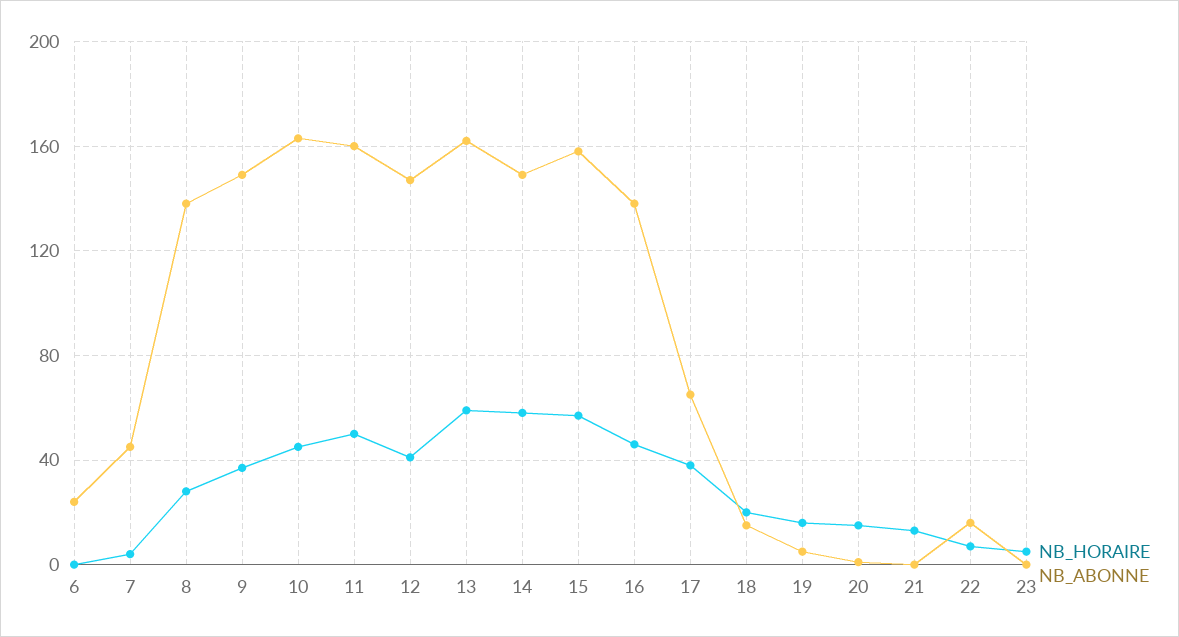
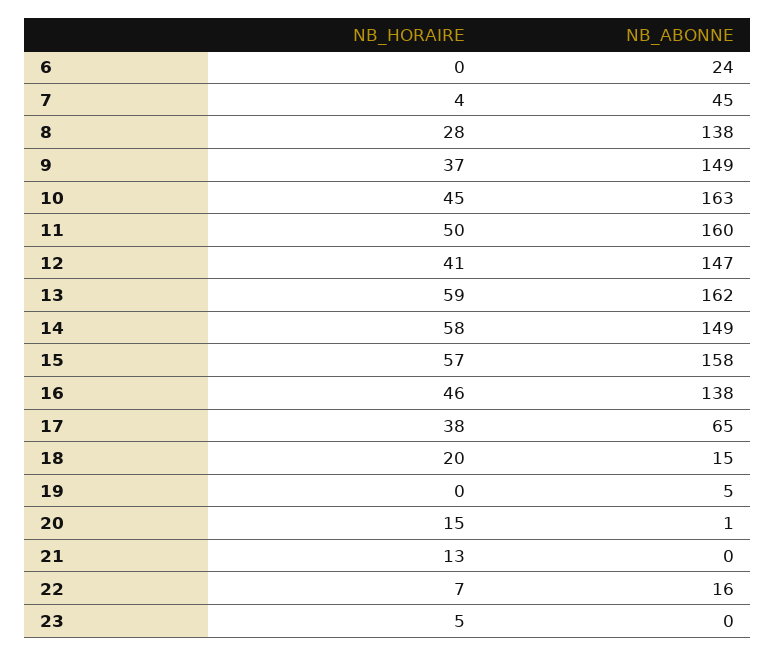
NB_HORAIRE, 19: 15 -> 0

